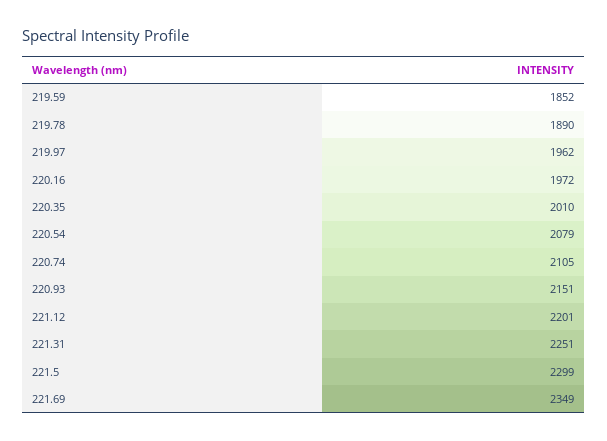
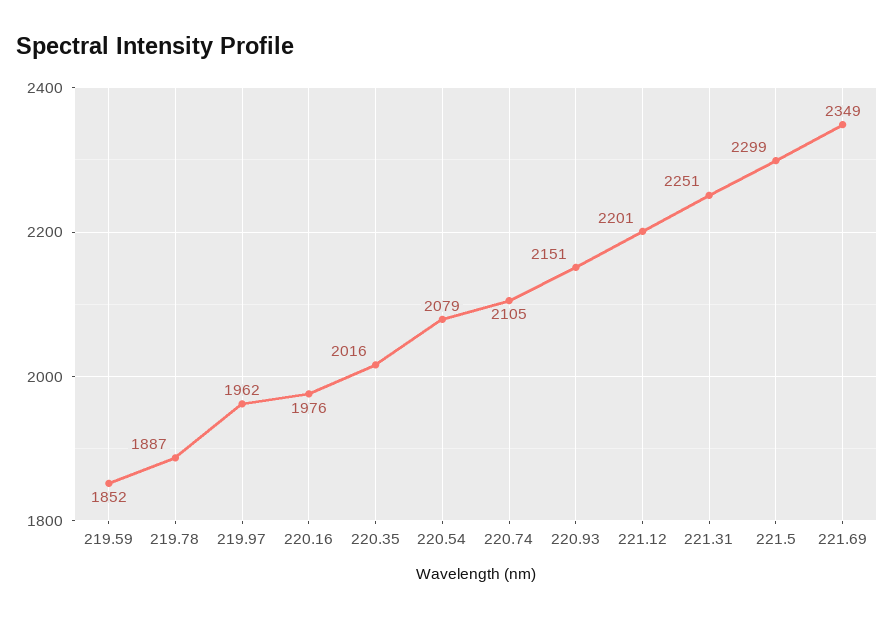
219.78: 1890 -> 1887
220.16: 1972 -> 1976
220.35: 2010 -> 2016

